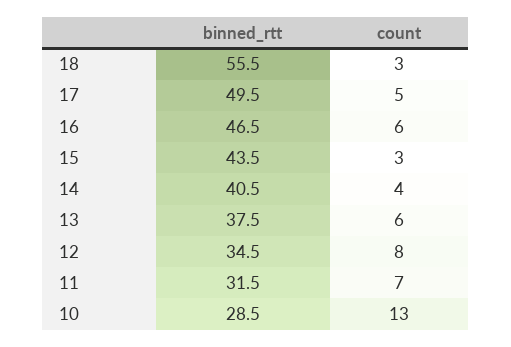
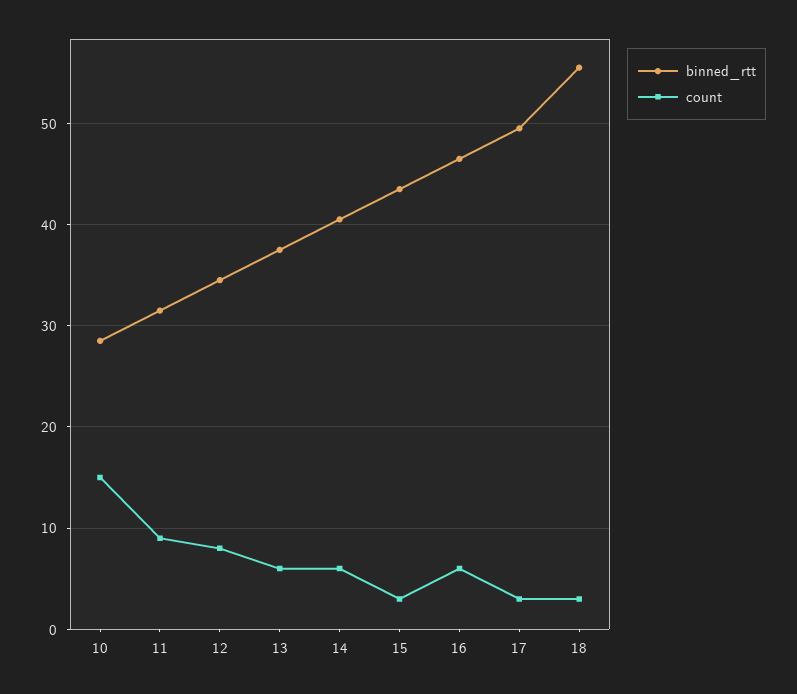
count, 17: 5 -> 3
count, 14: 4 -> 6
count, 11: 7 -> 9
count, 10: 13 -> 15

